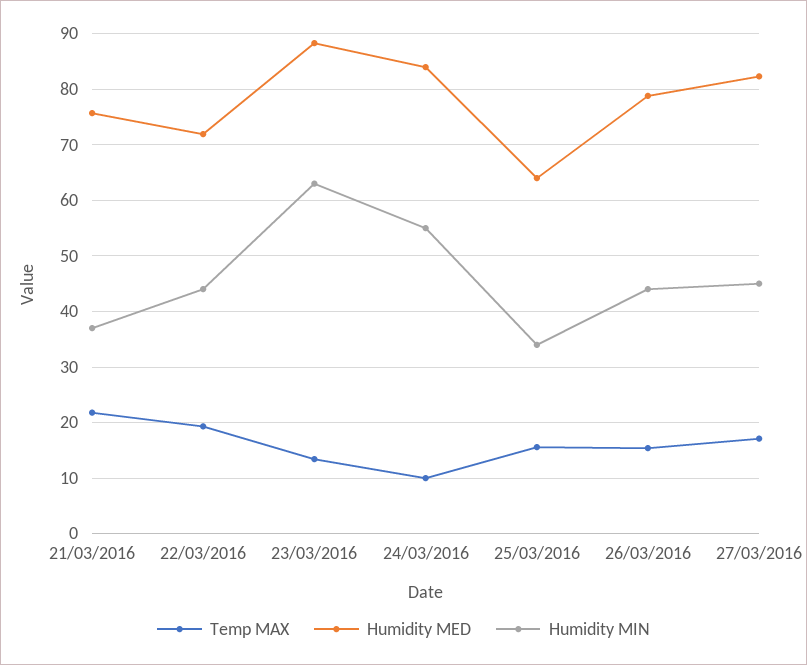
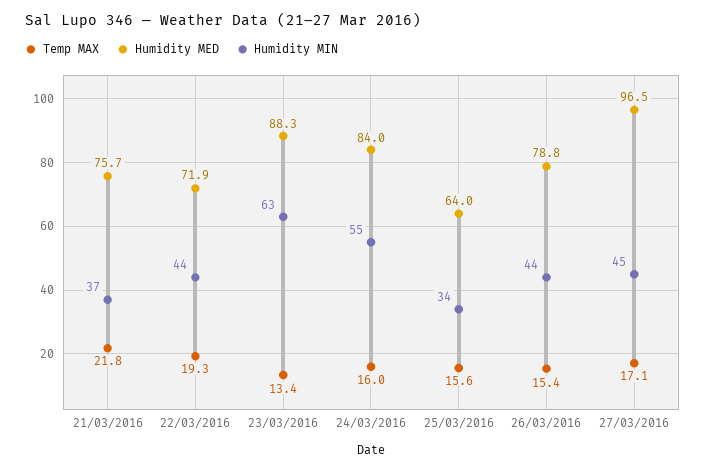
Temp MAX, 24/03/2016: 10 -> 16
Humidity MED, 27/03/2016: 82 -> 96.5

